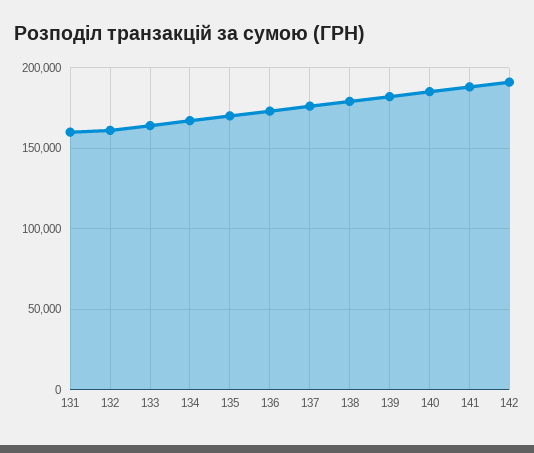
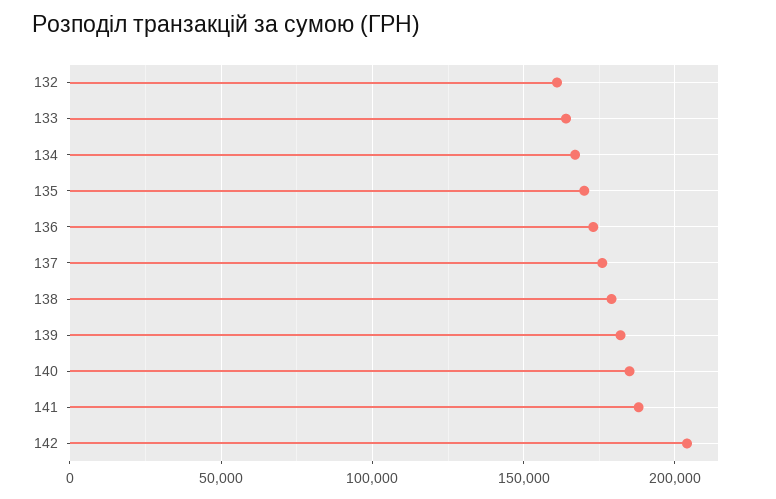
131: 160000 -> none
142: 190000 -> 205000

